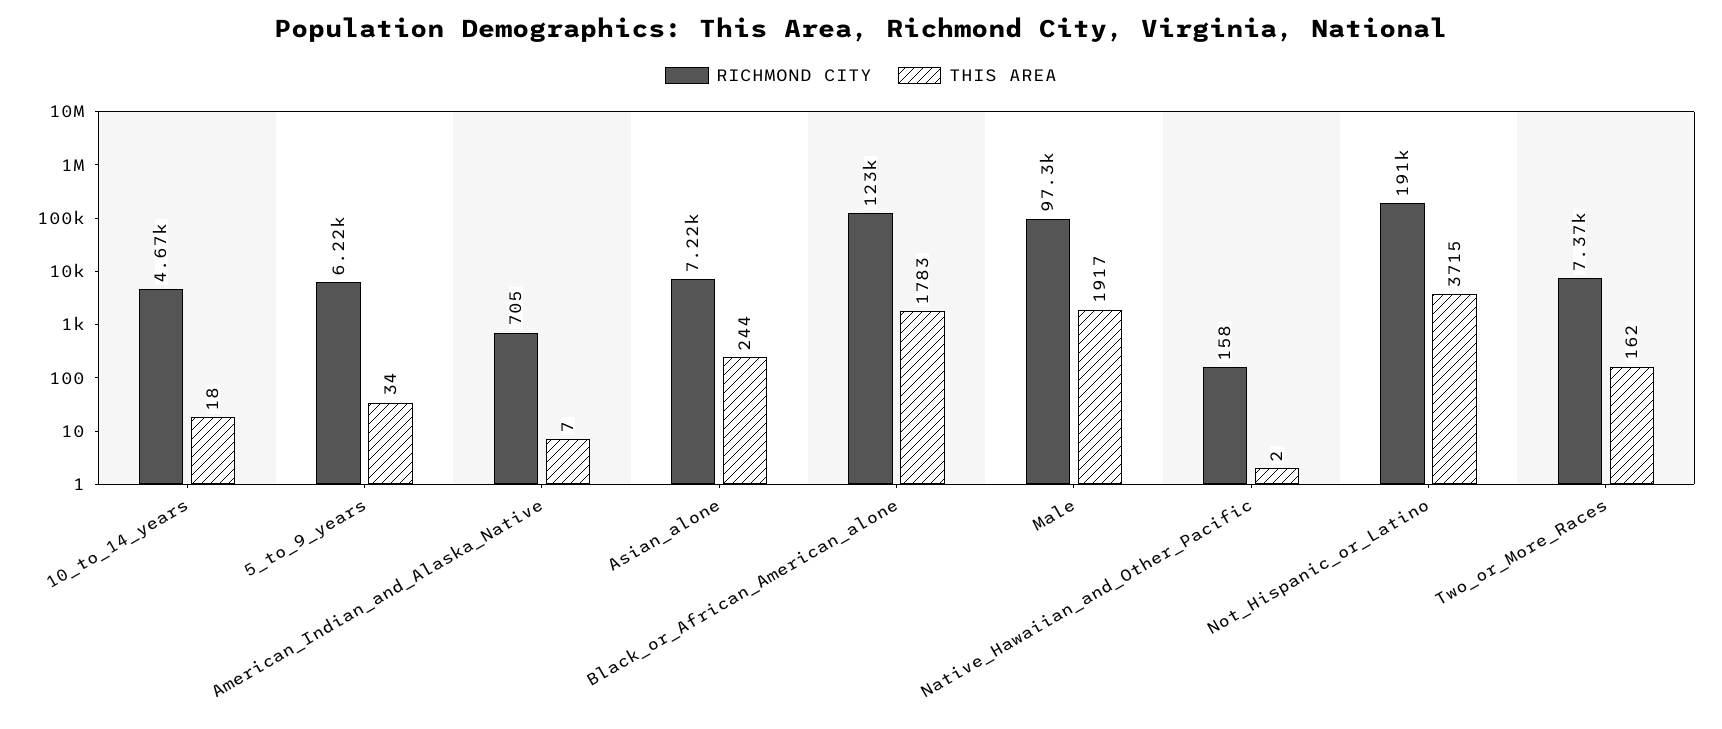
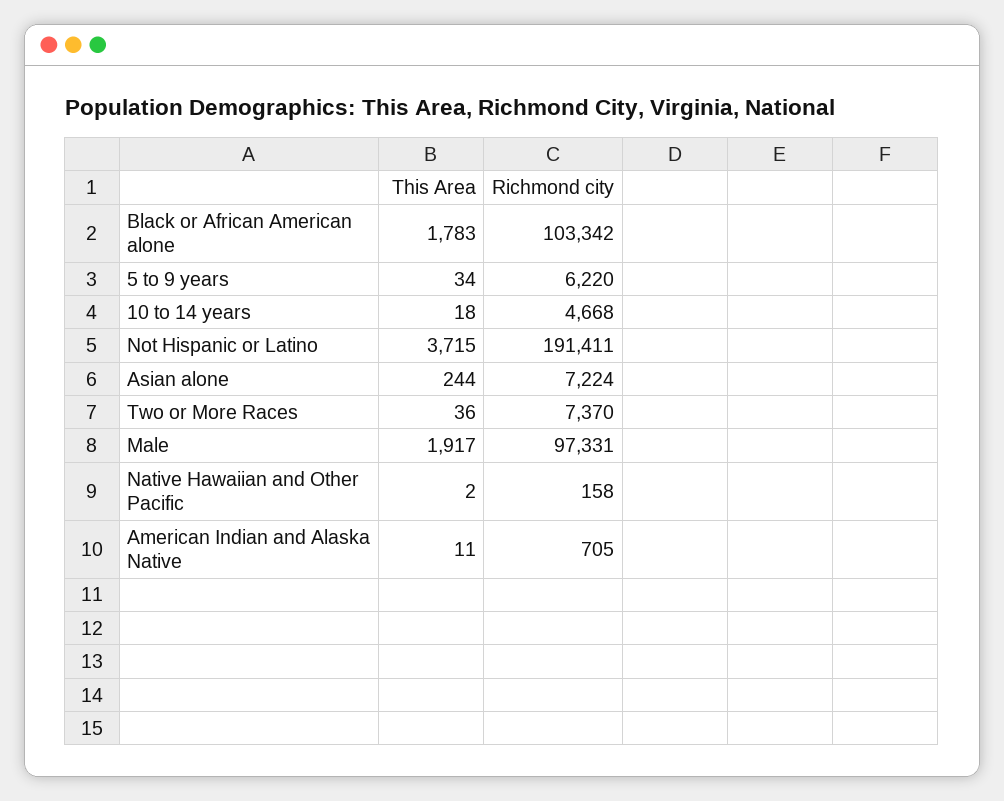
THIS AREA, American_Indian_and_Alaska_Native: 7 -> 11
RICHMOND CITY, Black_or_African_American_alone: 123000 -> 103342
THIS AREA, Two_or_More_Races: 162 -> 36

